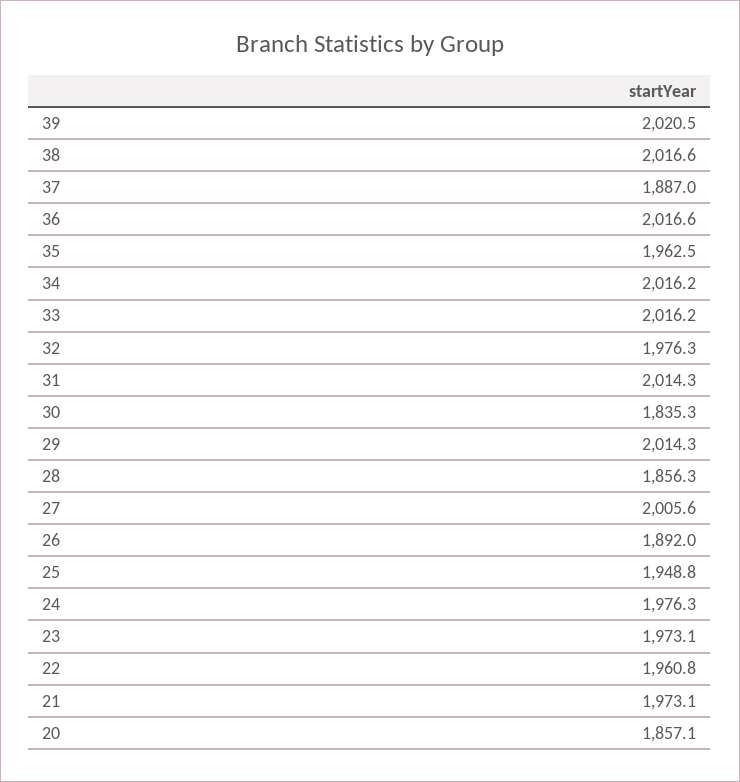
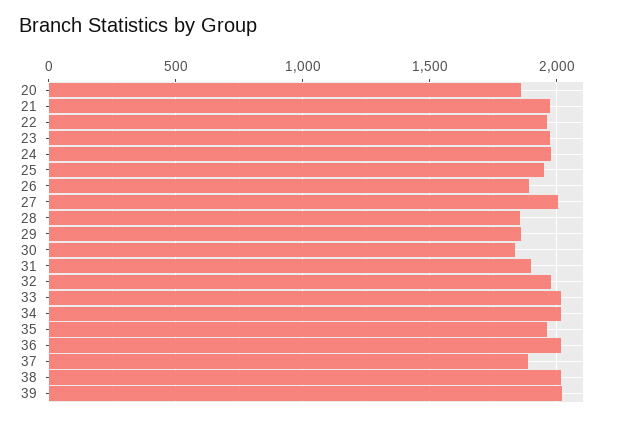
31: 2014.3 -> 1900
29: 2014.3 -> 1850

